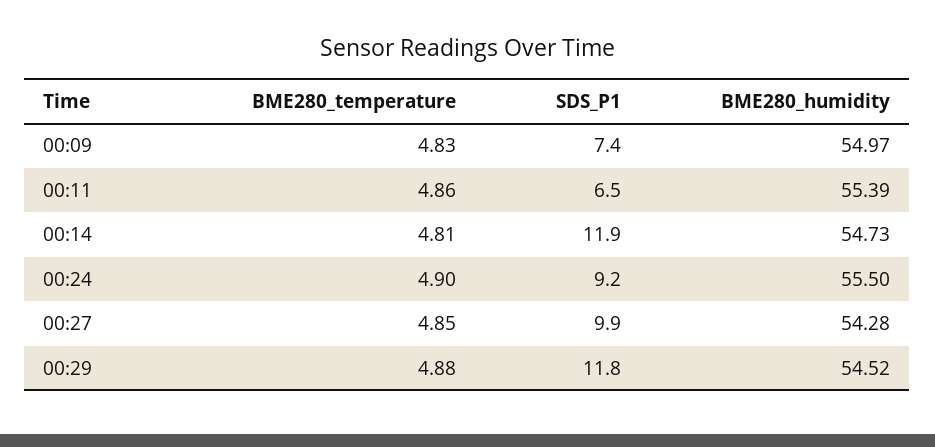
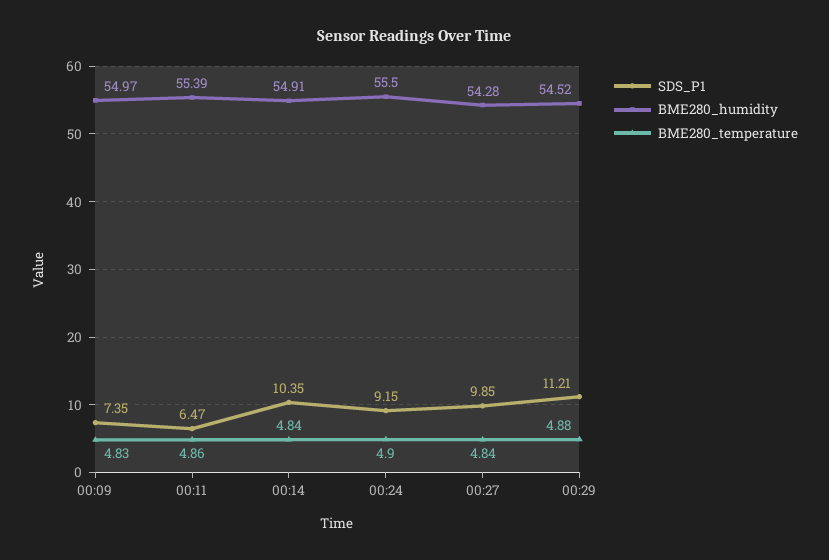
BME280_temperature, 00:14: 4.81 -> 4.84
SDS_P1, 00:14: 11.9 -> 10.35
BME280_humidity, 00:14: 54.73 -> 54.91
BME280_temperature, 00:27: 4.85 -> 4.84
SDS_P1, 00:29: 11.8 -> 11.21

